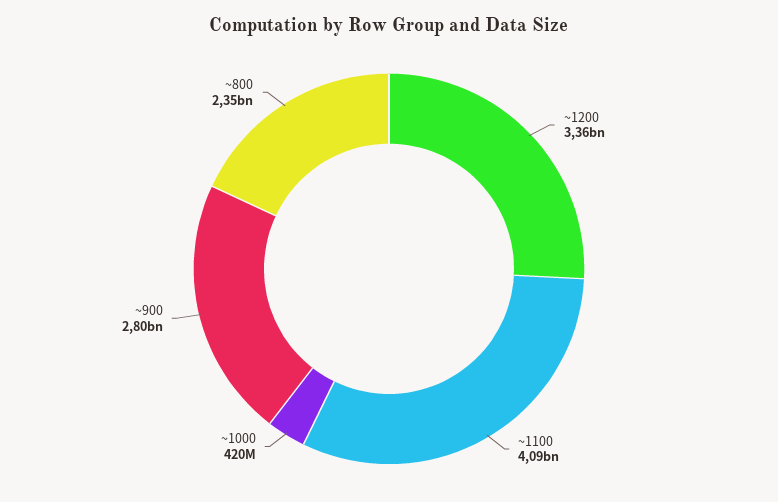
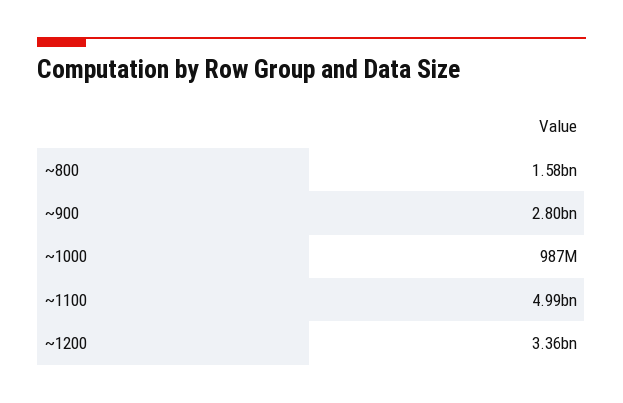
~1100: 4090000000 -> 4990000000
~1000: 420000000 -> 987000000
~800: 2350000000 -> 1580000000

